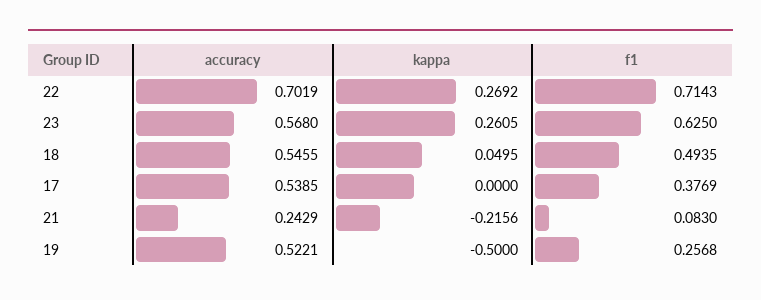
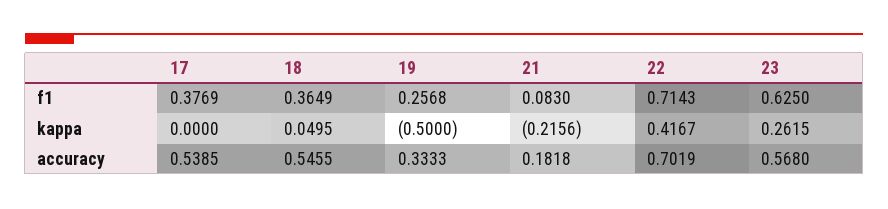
kappa, 22: 0.2692 -> 0.4167
kappa, 23: 0.2605 -> 0.2615
f1, 18: 0.4935 -> 0.3649
accuracy, 21: 0.2429 -> 0.1818
accuracy, 19: 0.5221 -> 0.3333

